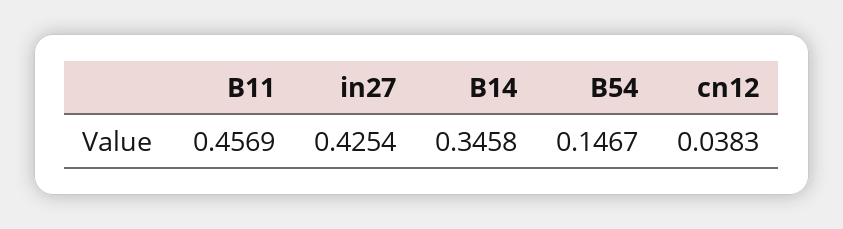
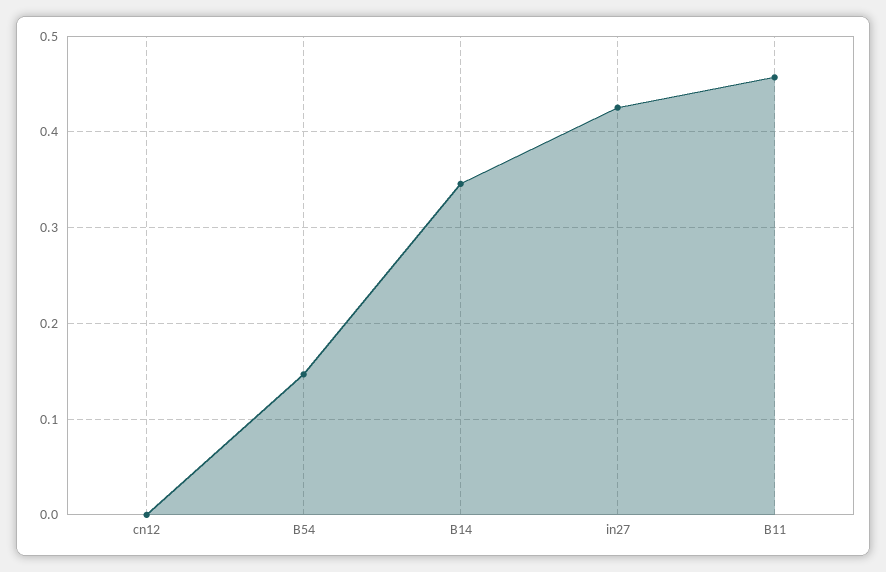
cn12: 0.0383 -> 0

